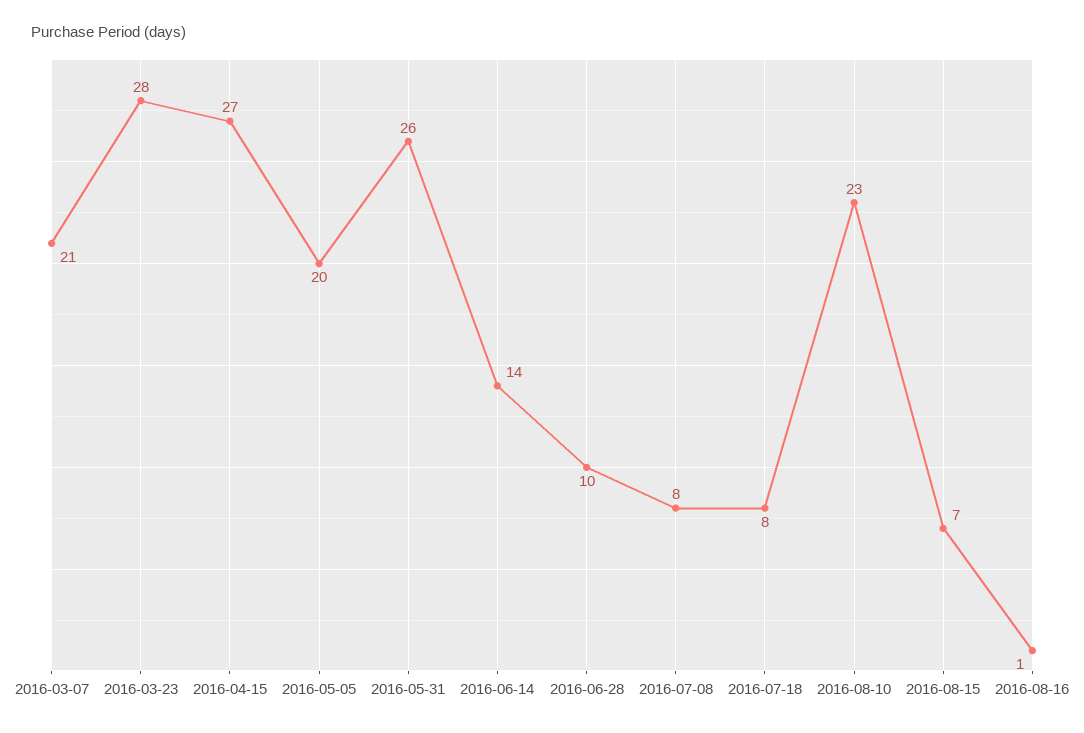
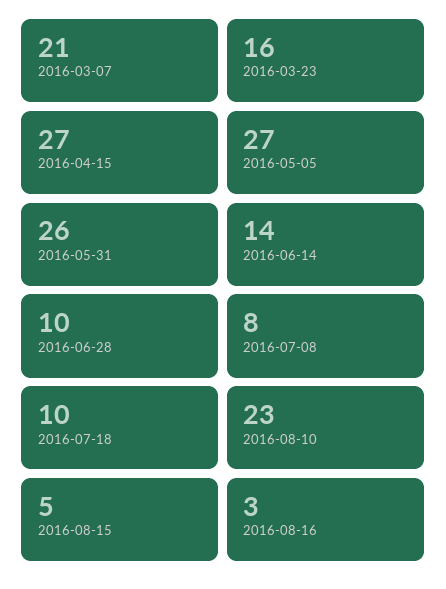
2016-03-23: 28 -> 16
2016-05-05: 20 -> 27
2016-07-18: 8 -> 10
2016-08-15: 7 -> 5
2016-08-16: 1 -> 3

